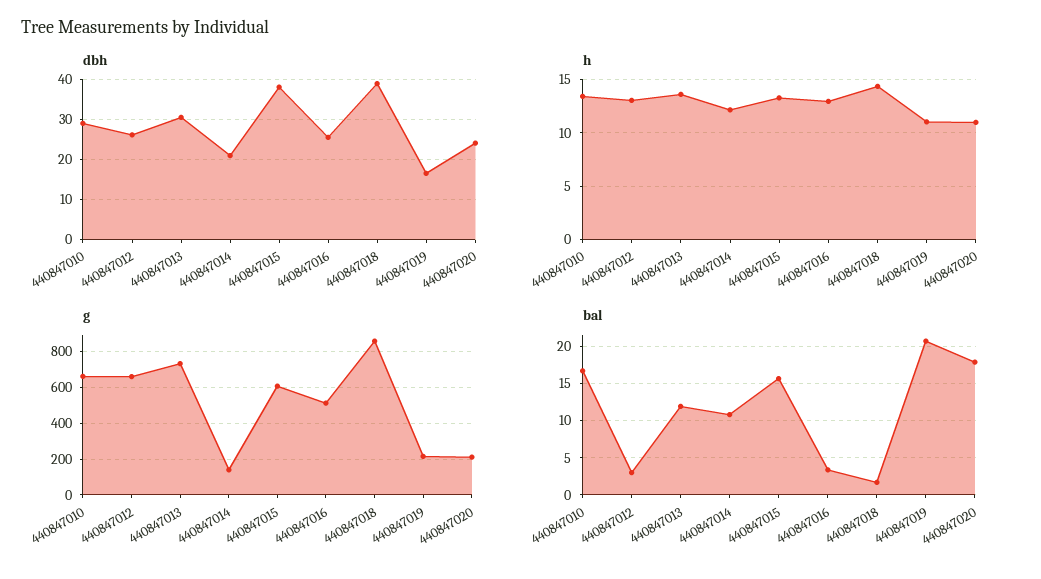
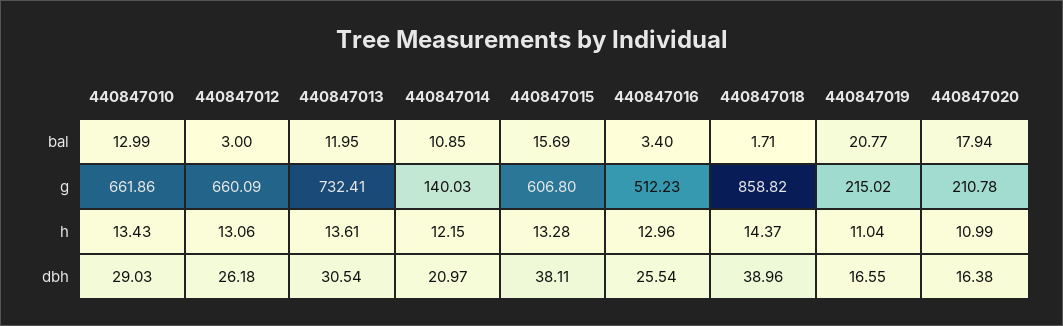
dbh, 440847020: 24 -> 16.38
bal, 440847010: 17 -> 12.99

